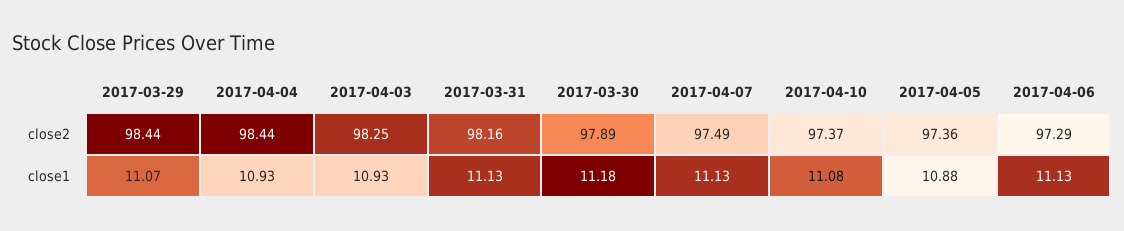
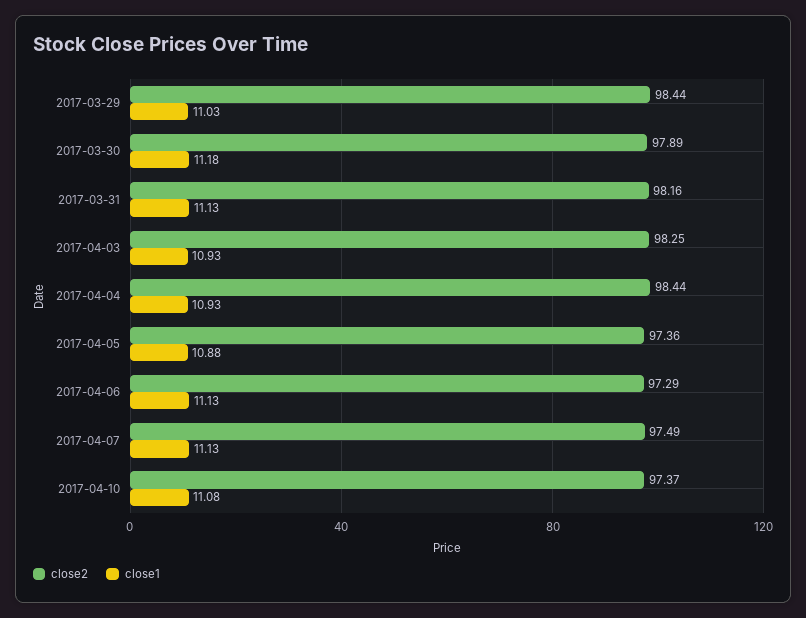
close1, 2017-03-29: 11.07 -> 11.03

